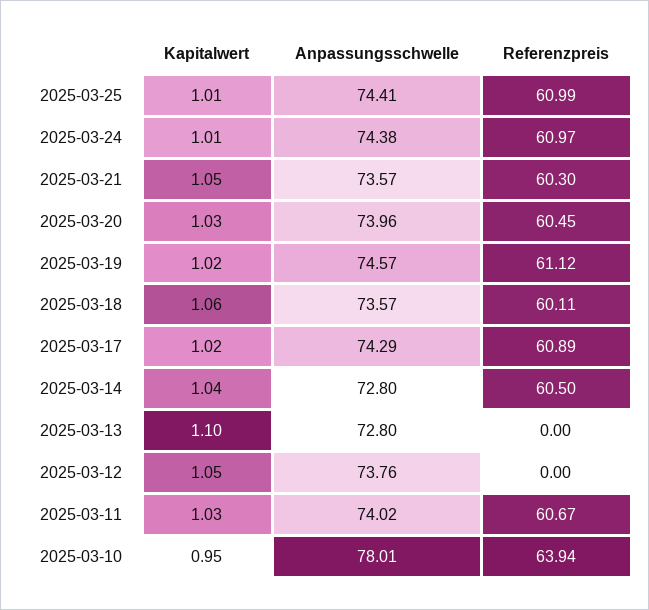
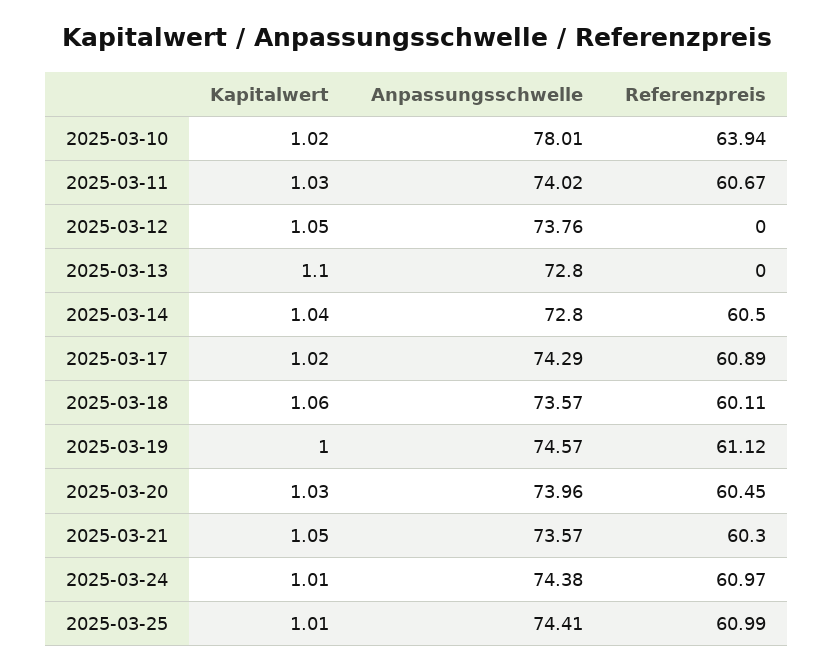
Kapitalwert, 2025-03-19: 1.02 -> 1
Kapitalwert, 2025-03-10: 0.95 -> 1.02

